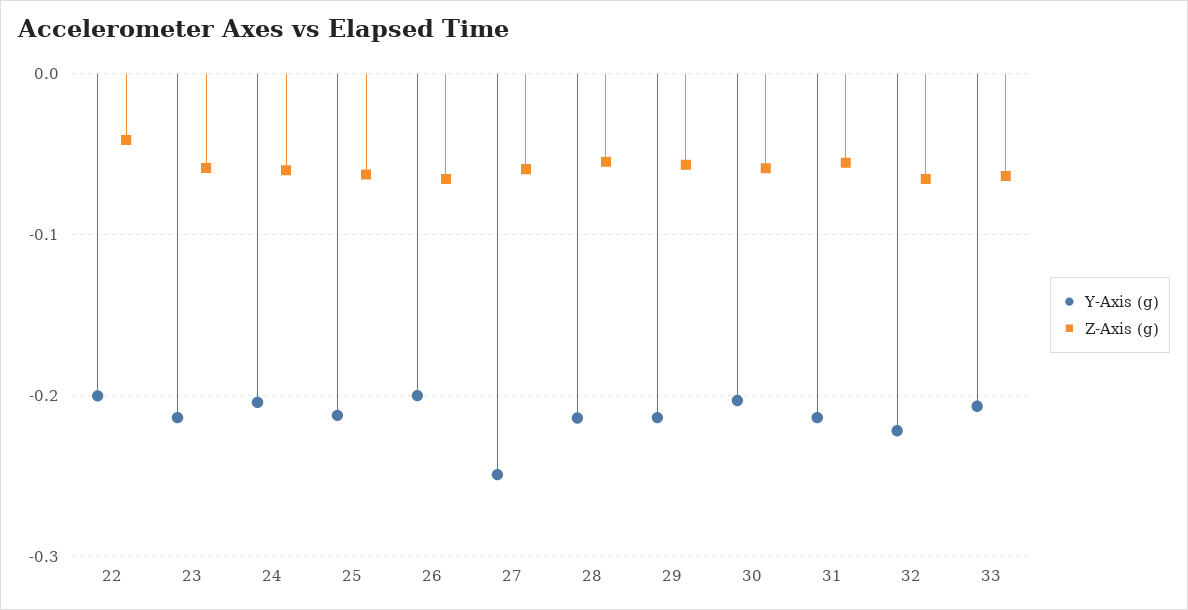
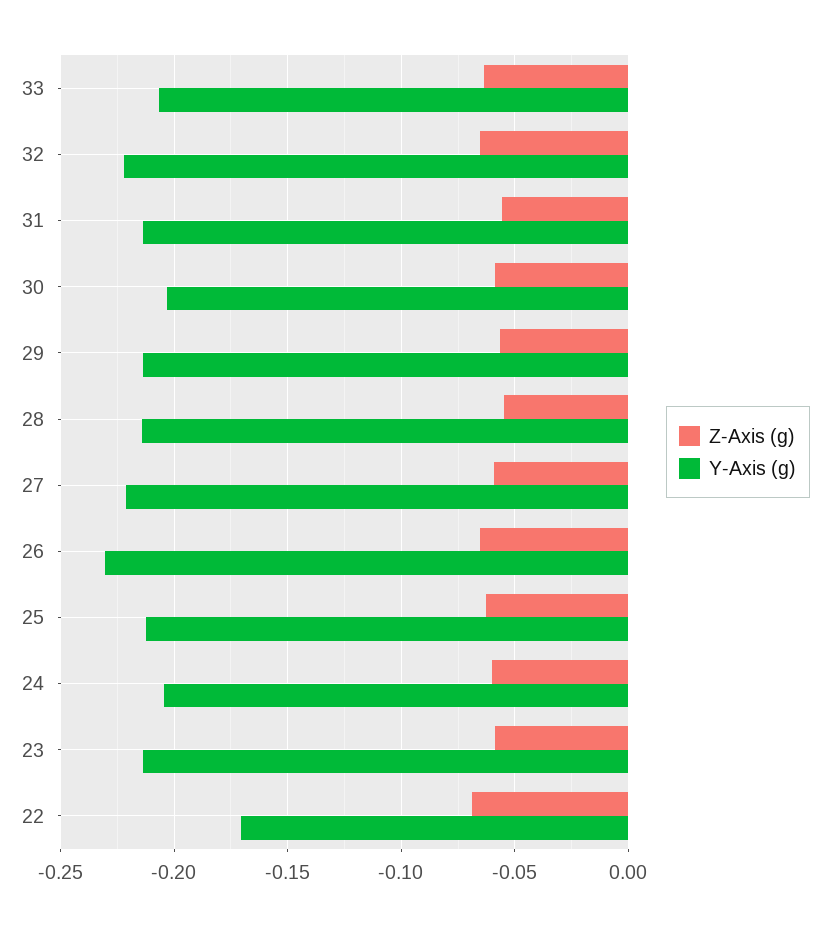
Y-Axis (g), 22: -0.2 -> -0.17
Z-Axis (g), 22: -0.04 -> -0.07
Y-Axis (g), 26: -0.2 -> -0.23
Y-Axis (g), 27: -0.25 -> -0.22

